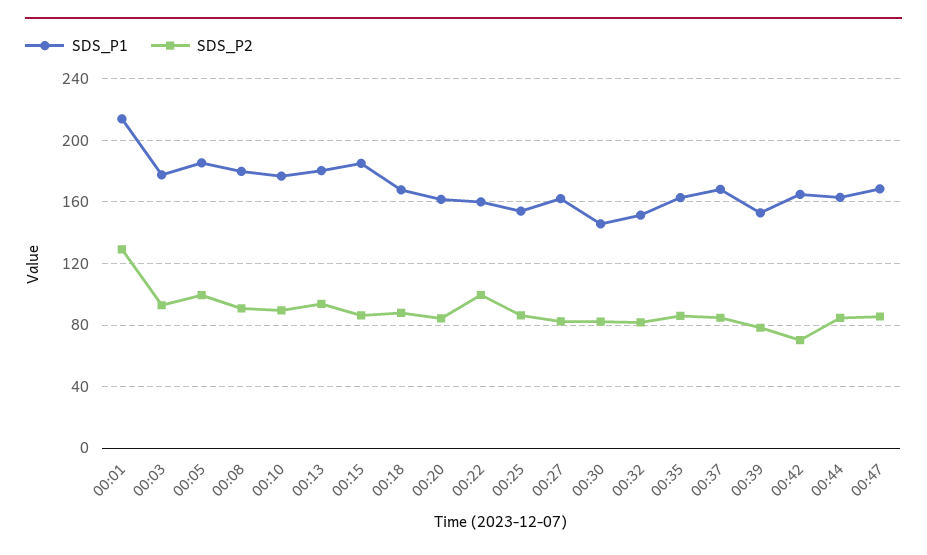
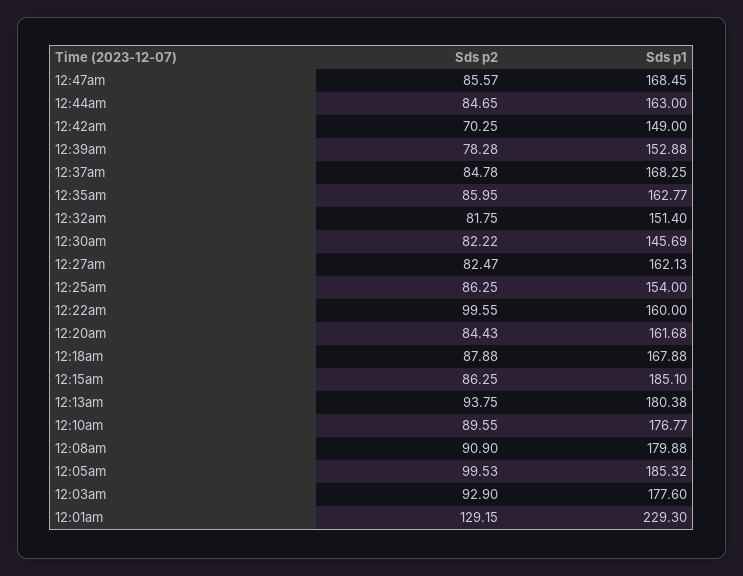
SDS_P1, 00:01: 215 -> 229.3
SDS_P1, 00:42: 165 -> 149

